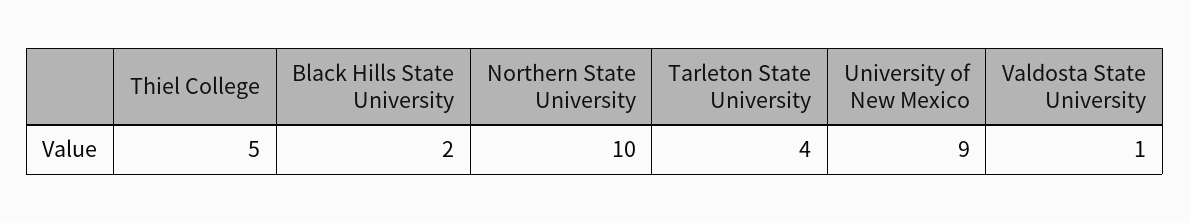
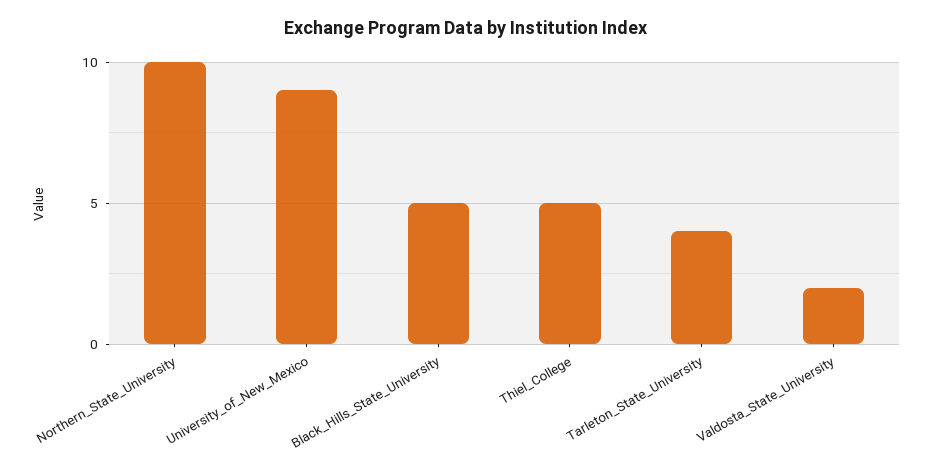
Black Hills State University: 2 -> 5
Valdosta State University: 1 -> 2

